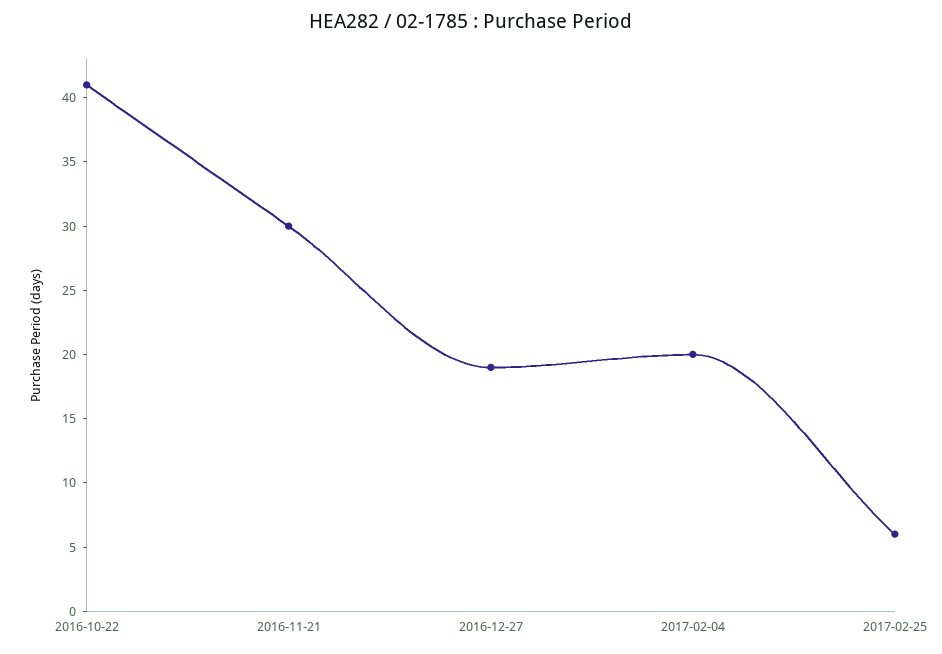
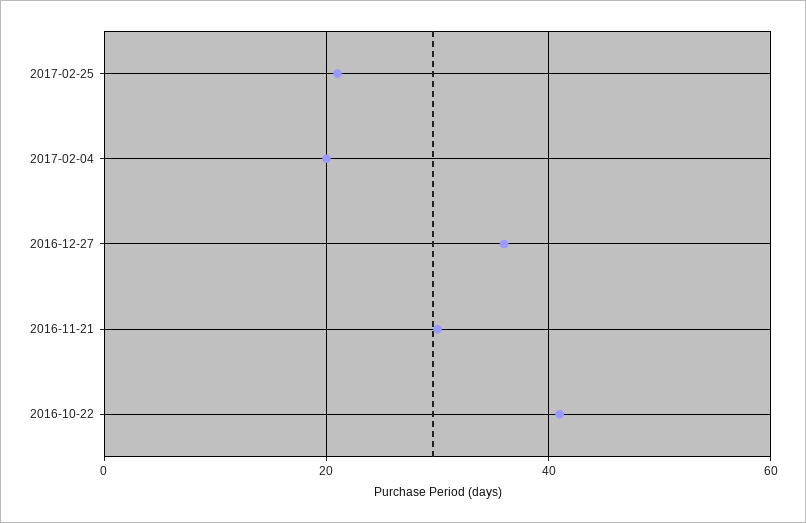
2016-12-27: 19 -> 35
2017-02-25: 6 -> 20

